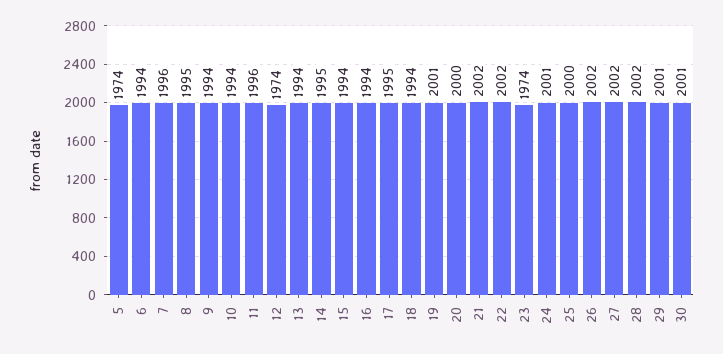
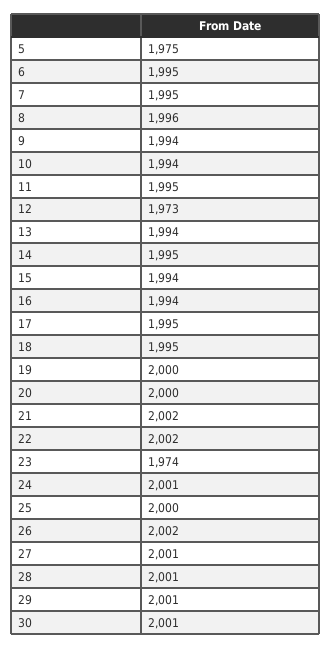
5: 1974 -> 1975
6: 1994 -> 1995
7: 1996 -> 1995
8: 1995 -> 1996
11: 1996 -> 1995
12: 1974 -> 1973
18: 1994 -> 1995
19: 2001 -> 2000
27: 2002 -> 2001
28: 2002 -> 2001

